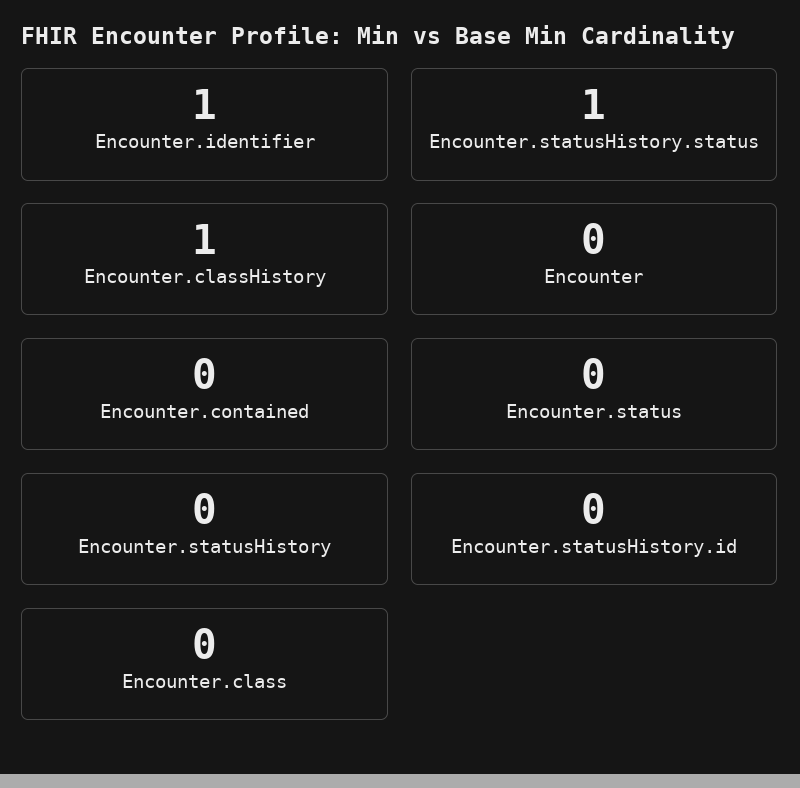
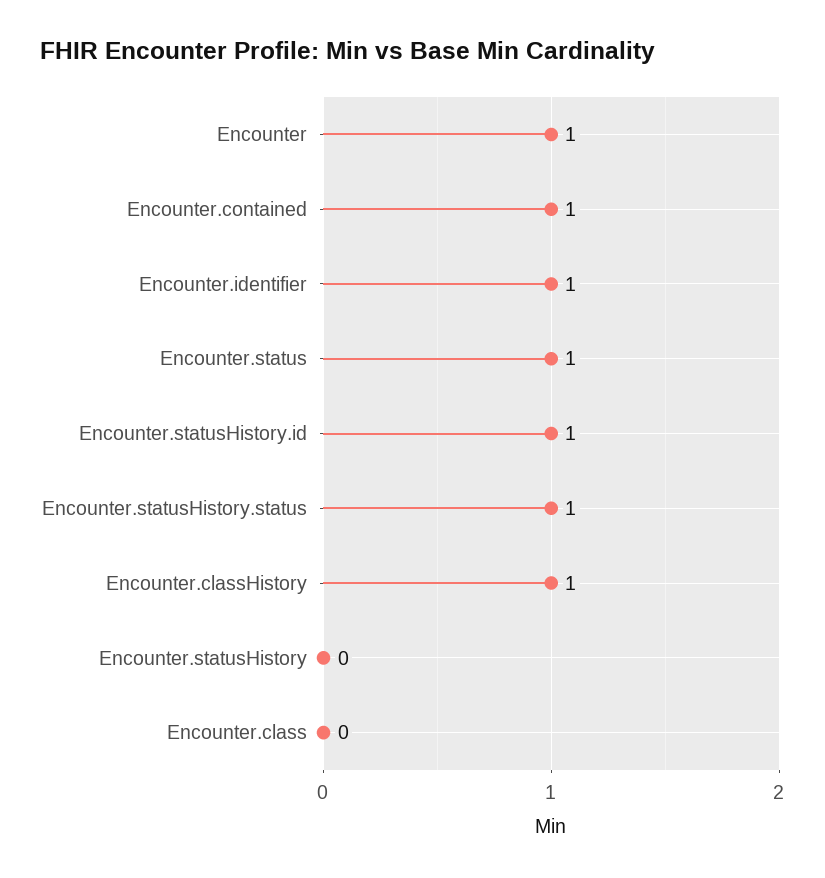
Encounter: 0 -> 1
Encounter.contained: 0 -> 1
Encounter.status: 0 -> 1
Encounter.statusHistory.id: 0 -> 1

